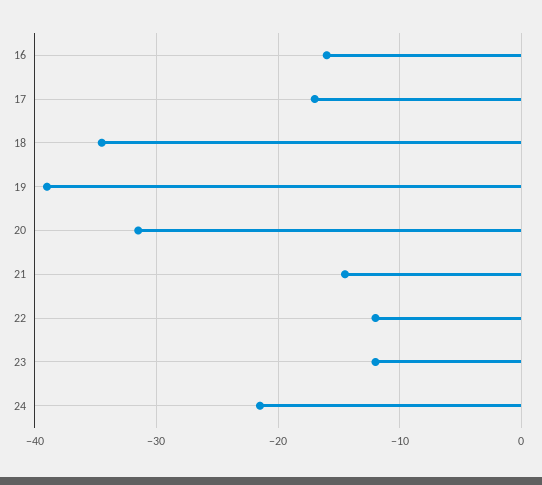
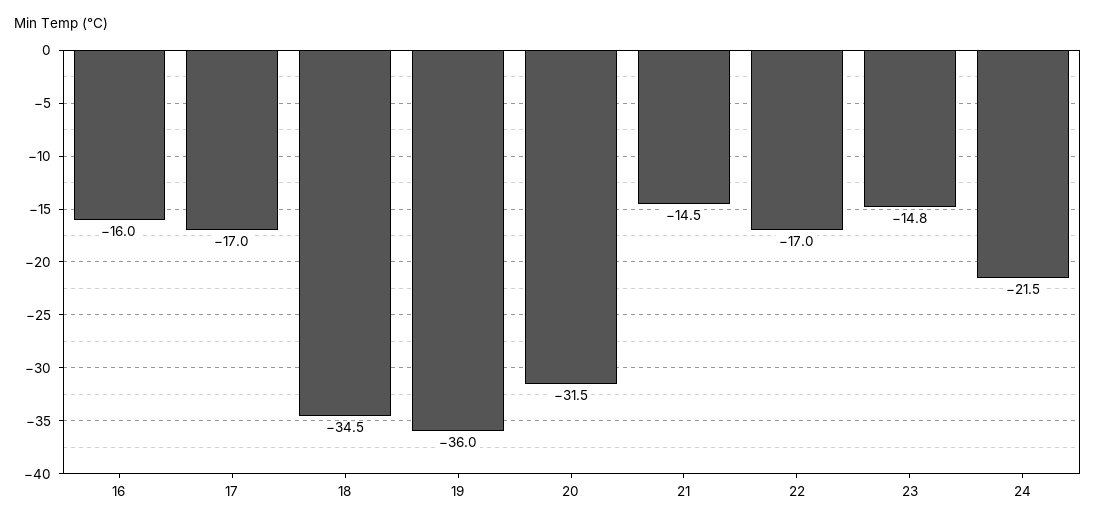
19: -39 -> -36
22: -12 -> -17
23: -12 -> -14.8

